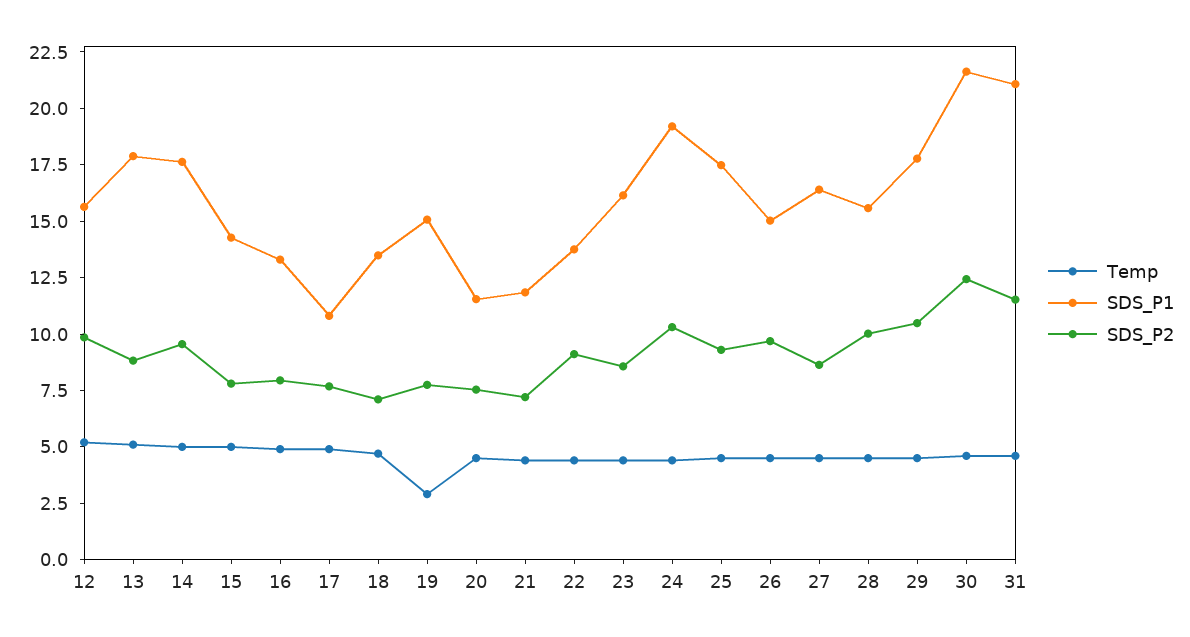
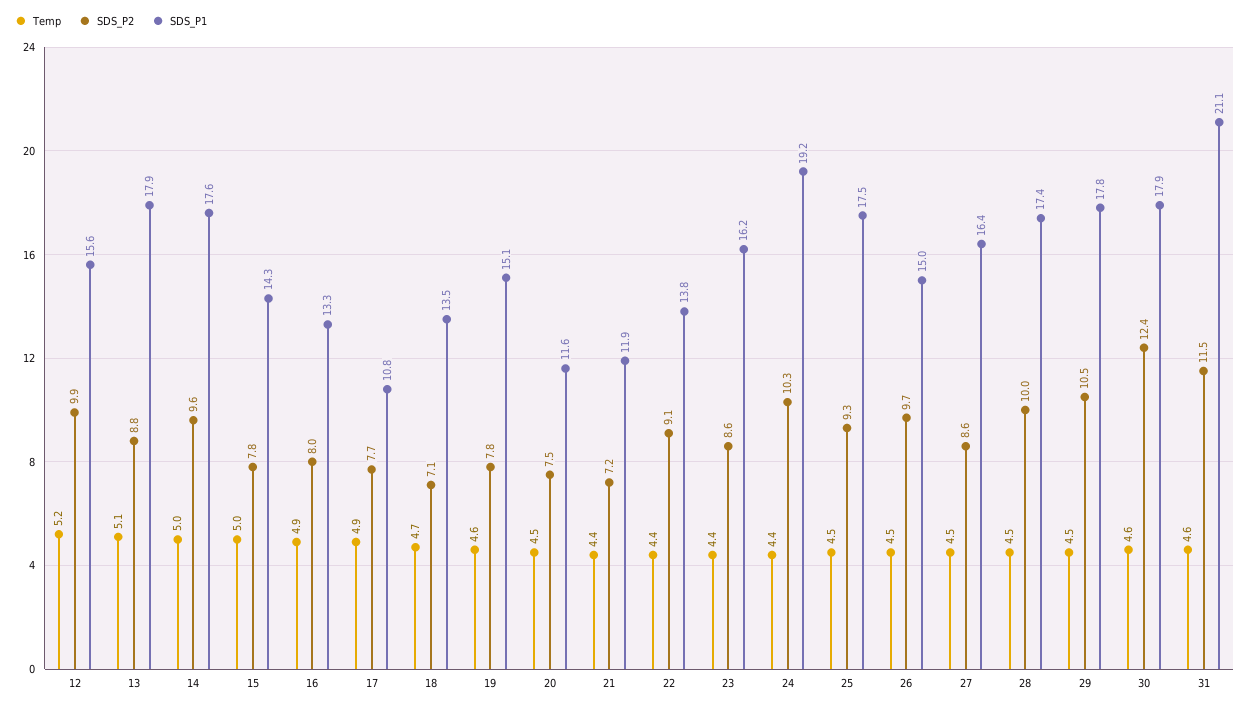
Temp, 19: 3 -> 4.6
SDS_P1, 28: 15.5 -> 17.4
SDS_P1, 30: 21.5 -> 17.9

